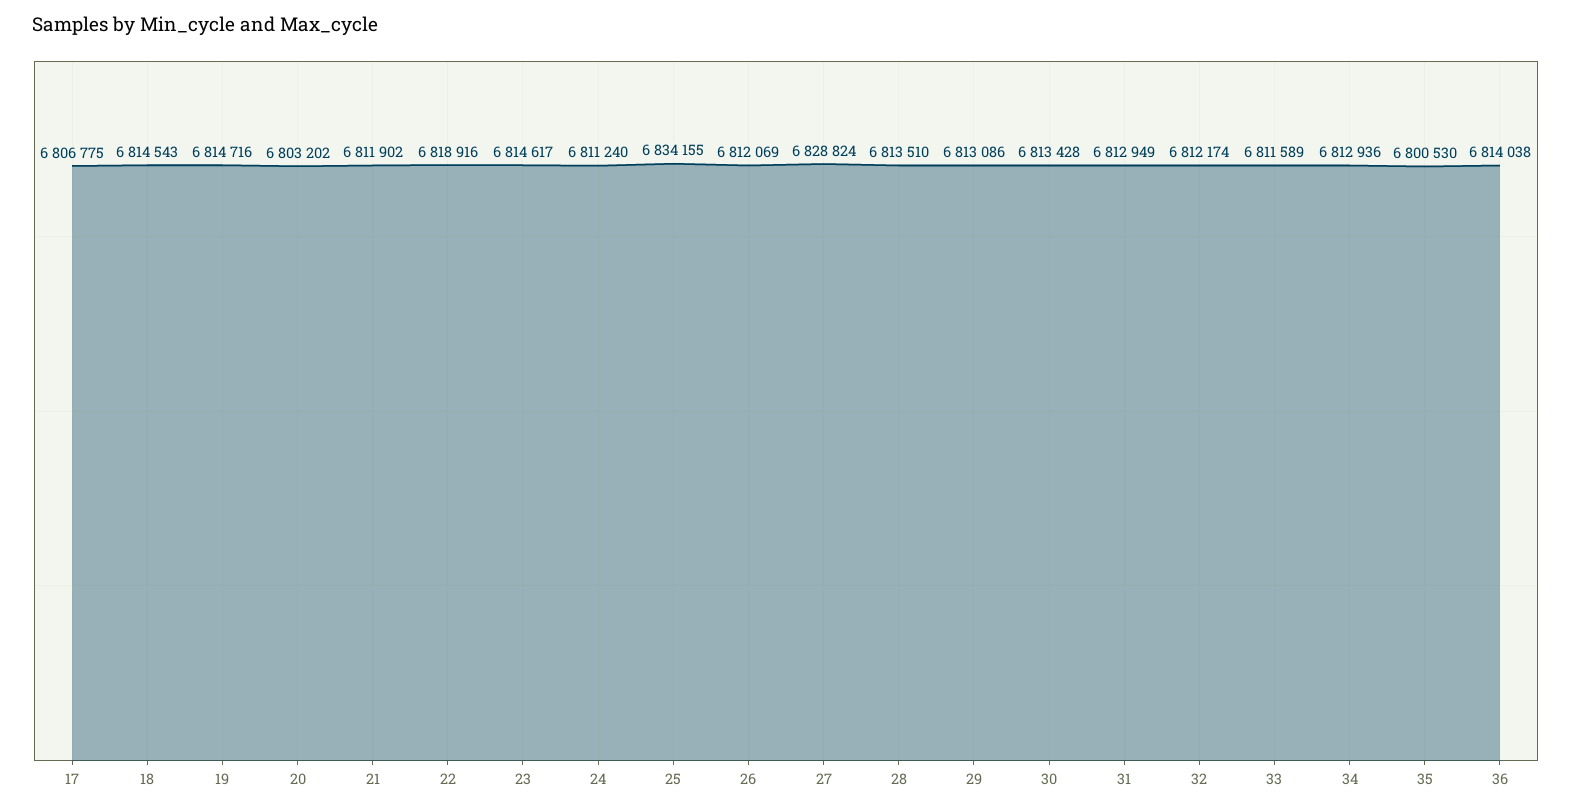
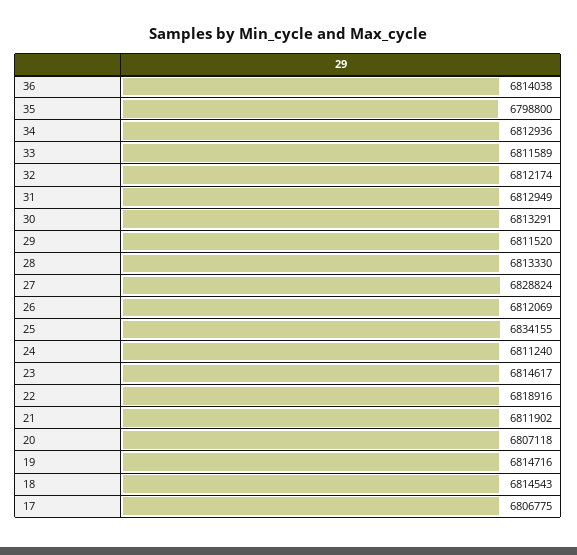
20: 6803202 -> 6807118
28: 6813510 -> 6813330
29: 6813086 -> 6811520
30: 6813428 -> 6813291
35: 6800530 -> 6798800

